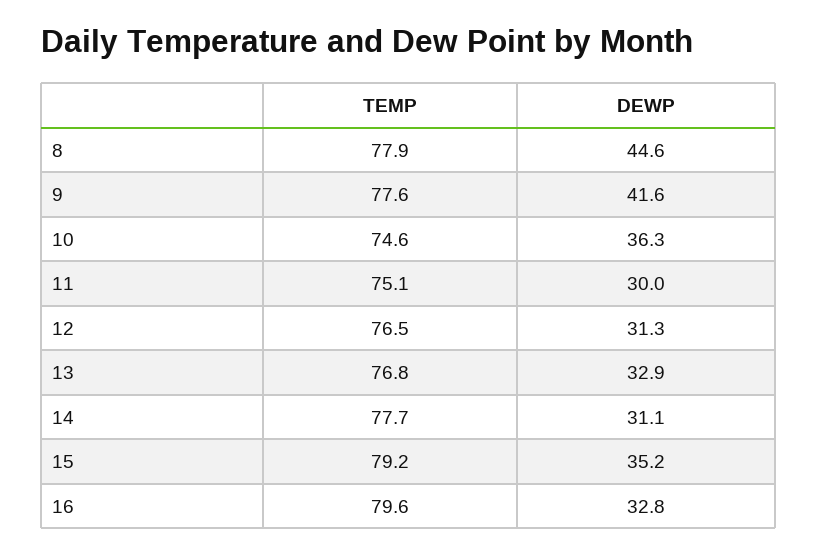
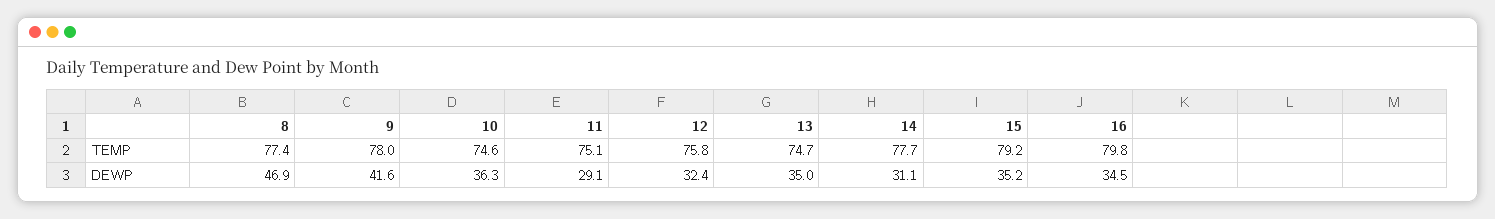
TEMP, 8: 77.9 -> 77.4
DEWP, 8: 44.6 -> 46.9
TEMP, 9: 77.6 -> 78
DEWP, 11: 30 -> 29.1
TEMP, 12: 76.5 -> 75.8
DEWP, 12: 31.3 -> 32.4
TEMP, 13: 76.8 -> 74.7
DEWP, 13: 32.9 -> 35
TEMP, 16: 79.6 -> 79.8
DEWP, 16: 32.8 -> 34.5

